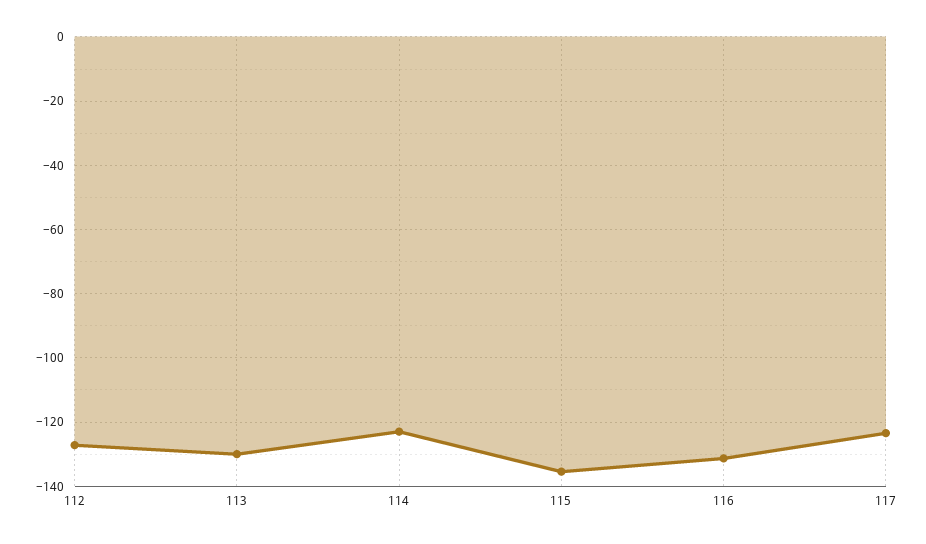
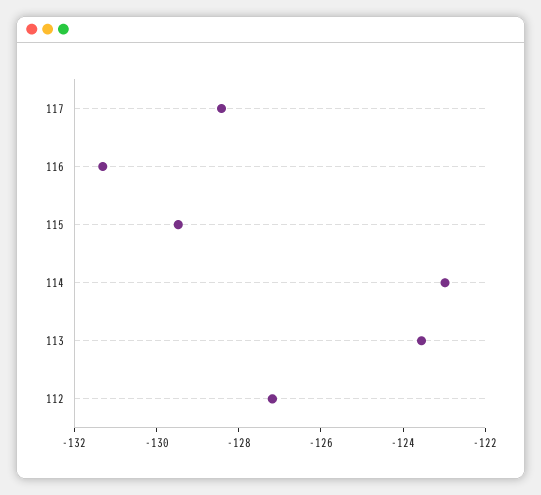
113: -130 -> -123.5
115: -136 -> -129.5
117: -124 -> -128.5

